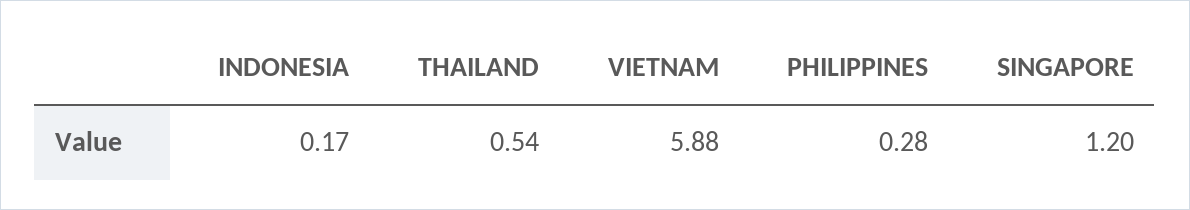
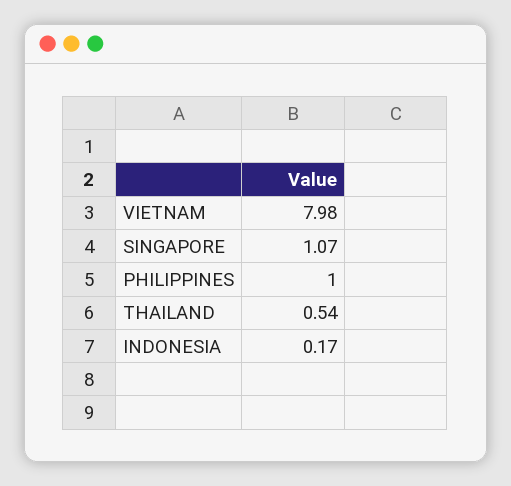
VIETNAM: 5.88 -> 7.98
PHILIPPINES: 0.28 -> 1
SINGAPORE: 1.2 -> 1.07

